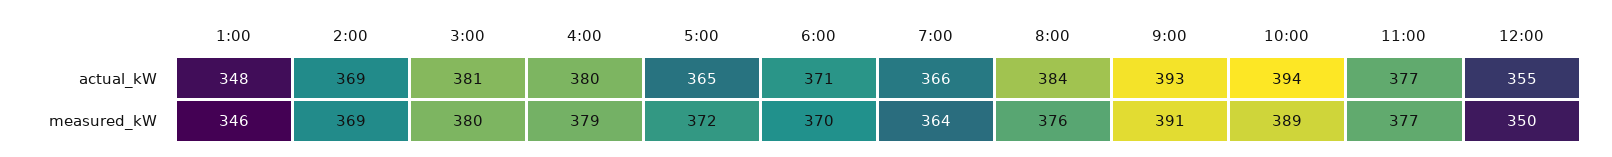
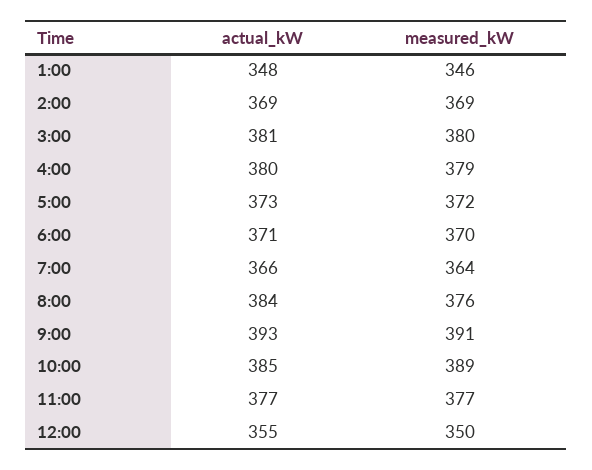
5:00, actual_kW: 365 -> 373
10:00, actual_kW: 394 -> 385

